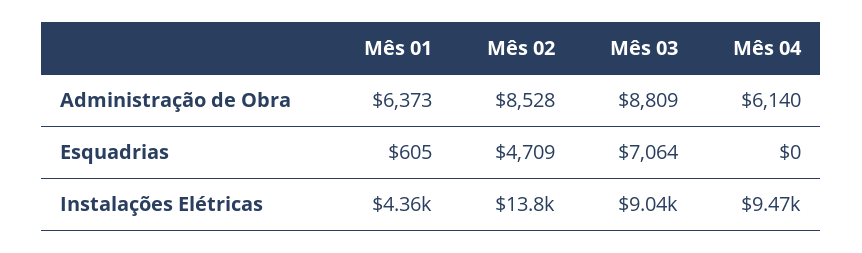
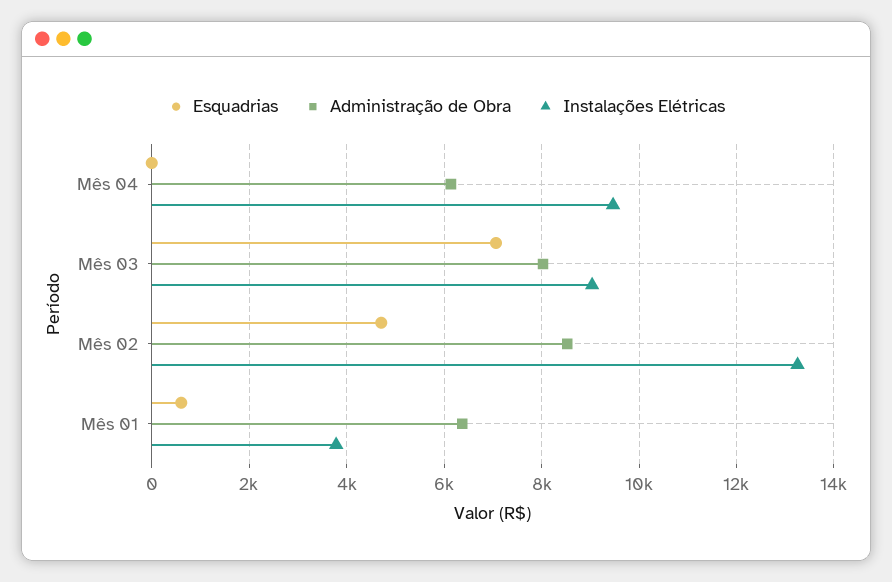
Administração de Obra, Mês 03: 8809 -> 8000
Instalações Elétricas, Mês 01: 4360 -> 3800
Instalações Elétricas, Mês 02: 13800 -> 13200

